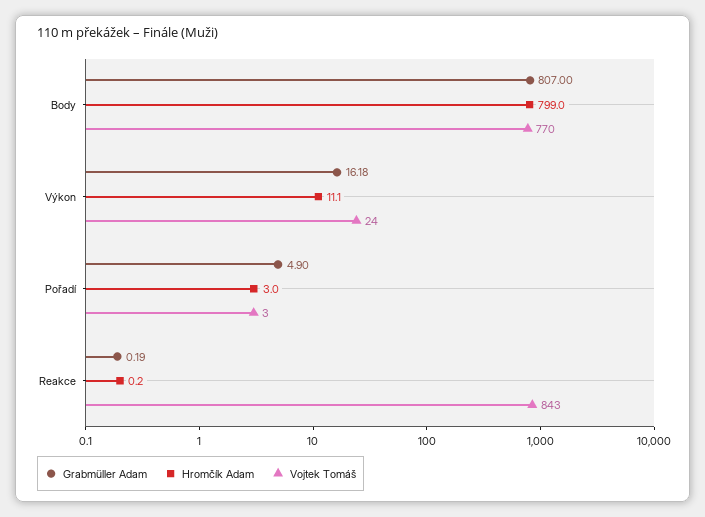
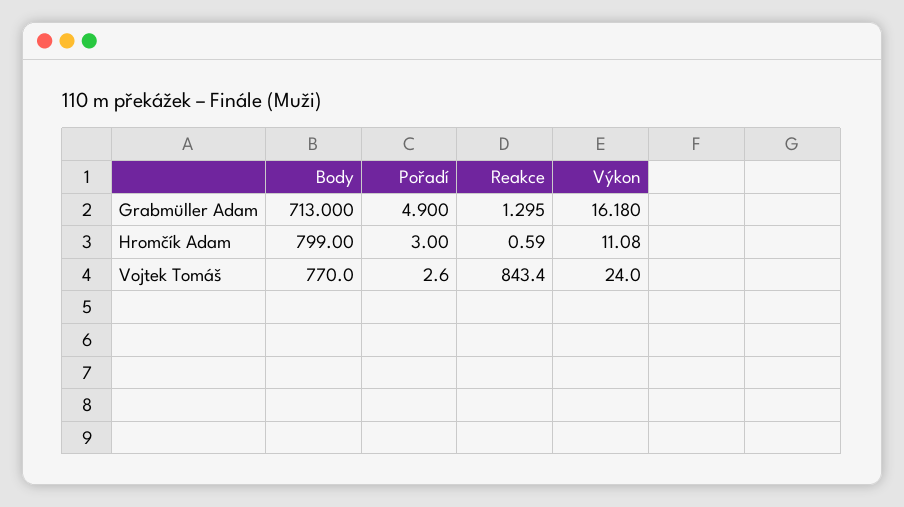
Grabmüller Adam, Body: 807 -> 713
Grabmüller Adam, Reakce: 0.19 -> 1.295
Hromčík Adam, Reakce: 0.2 -> 0.59

